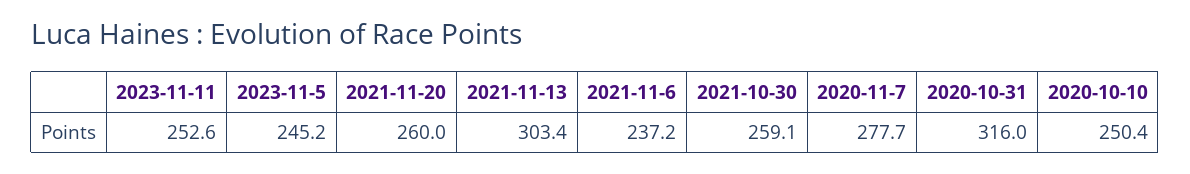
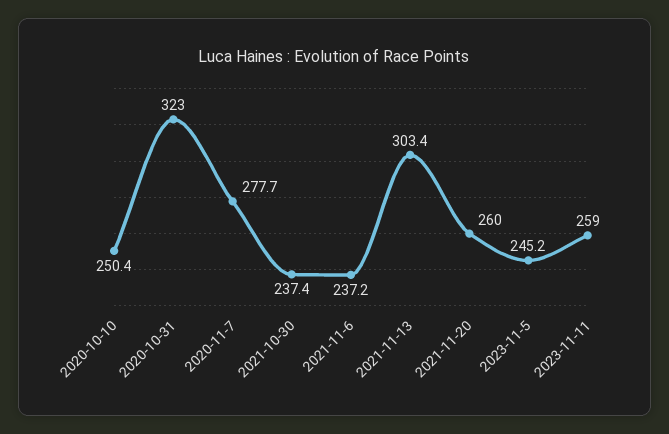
2023-11-11: 252.6 -> 259
2021-10-30: 259.1 -> 237.4
2020-10-31: 316 -> 323

